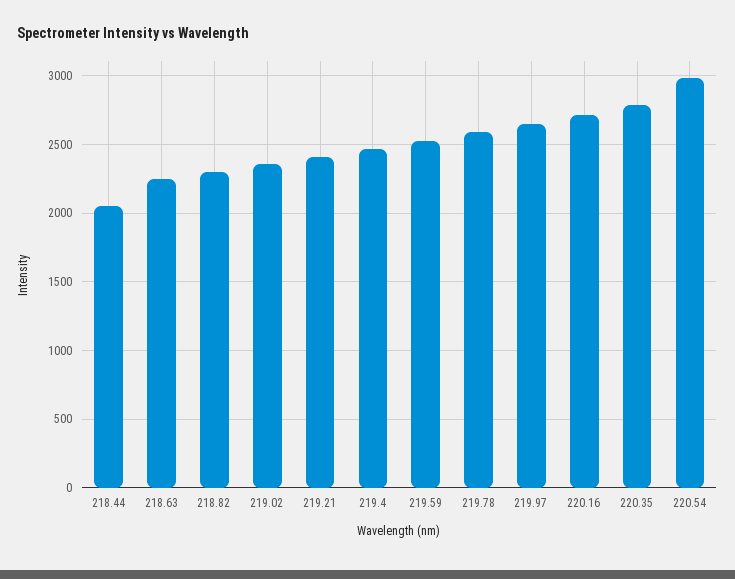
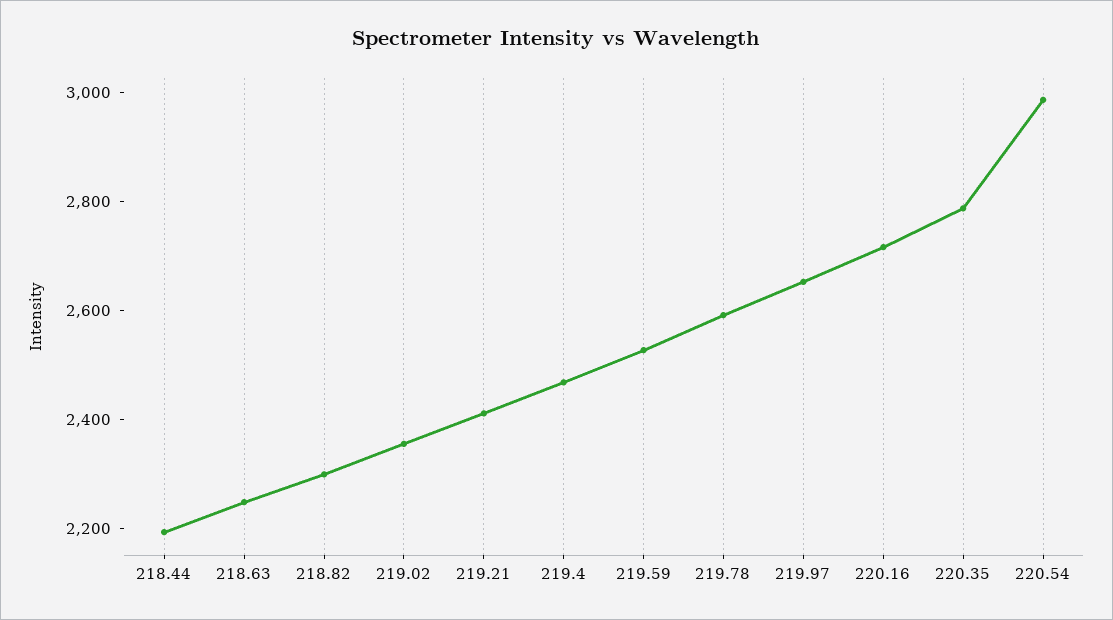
218.44: 2050 -> 2200

